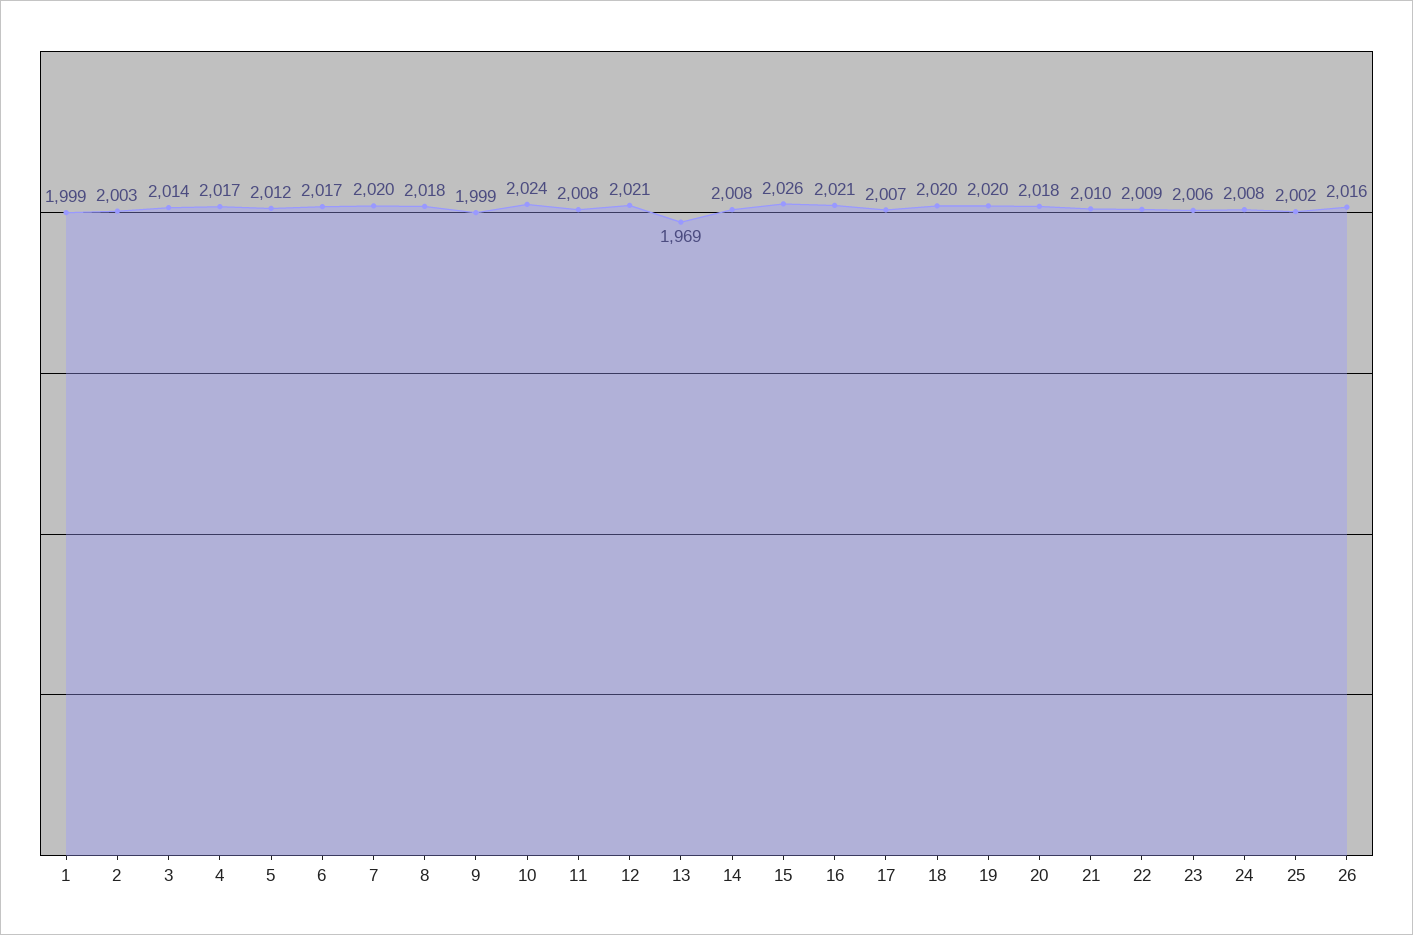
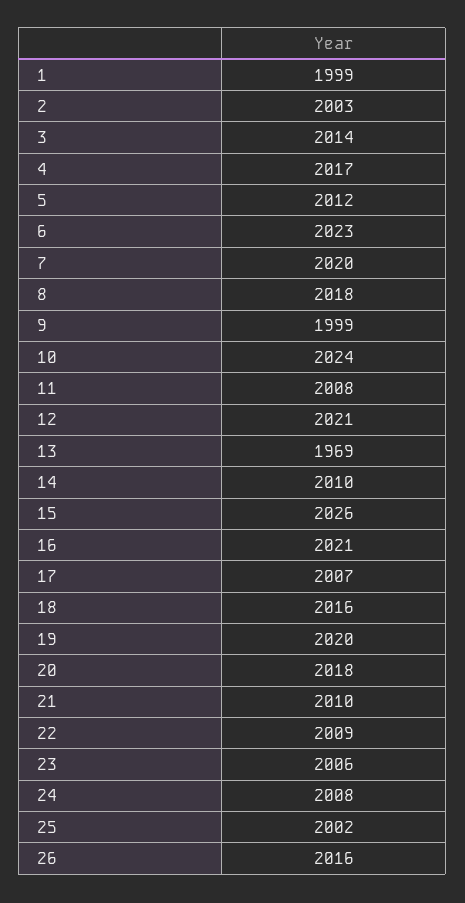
6: 2017 -> 2023
14: 2008 -> 2010
18: 2020 -> 2016

